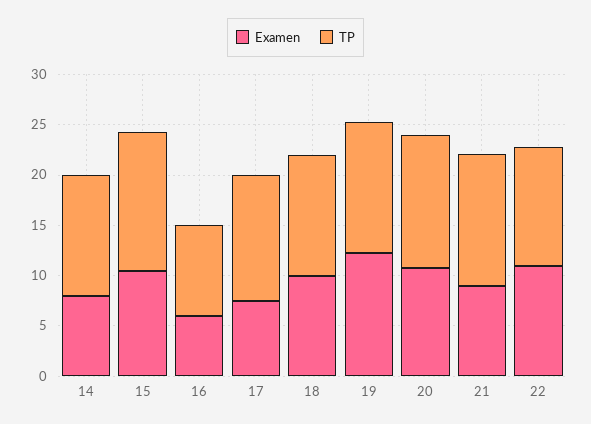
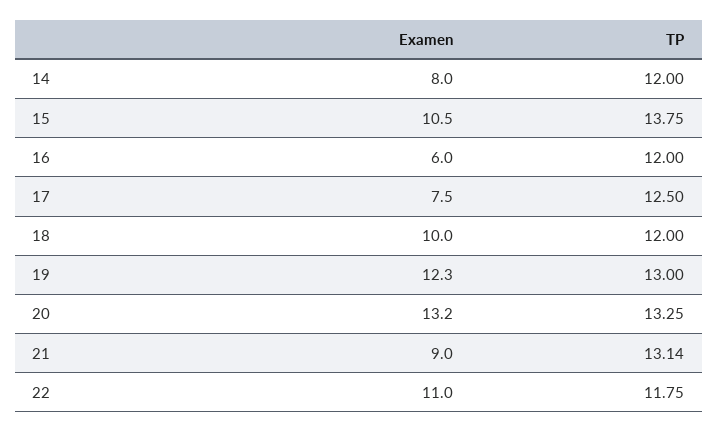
TP, 16: 9 -> 12
Examen, 20: 11 -> 13.2

